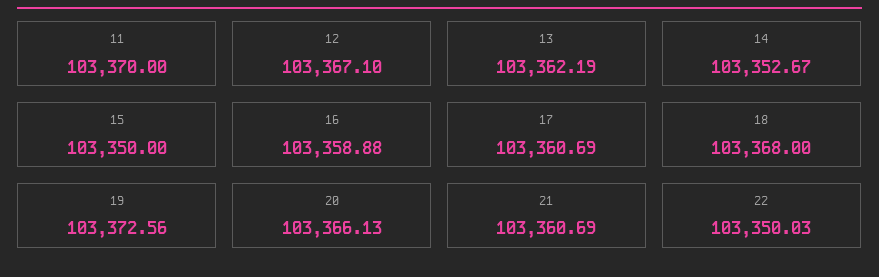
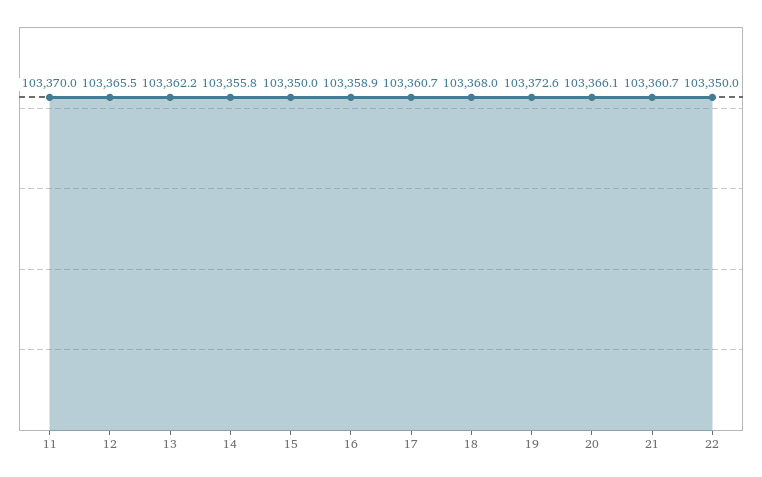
12: 103367.1 -> 103365.5
14: 103352.67 -> 103355.8

